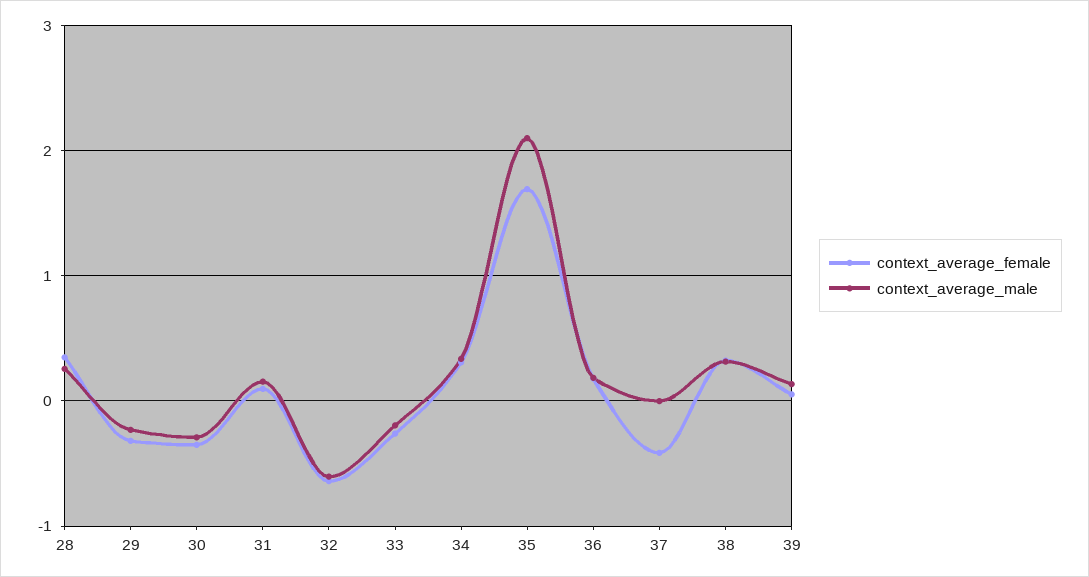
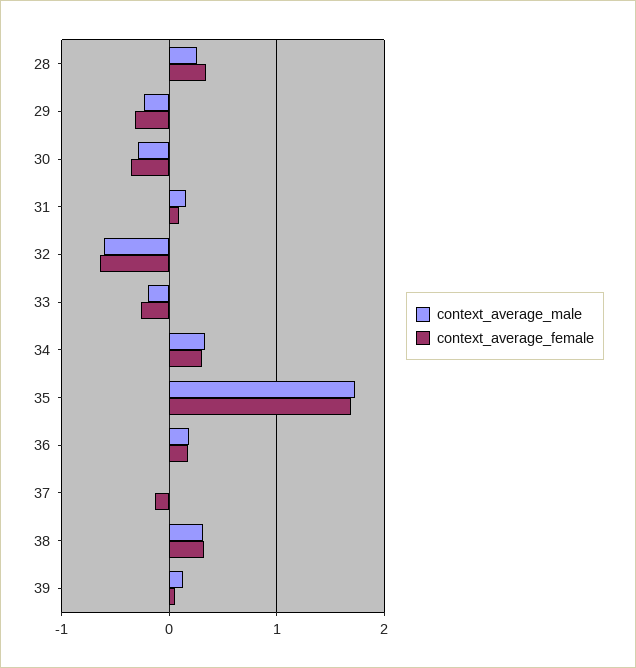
context_average_male, 35: 2.1 -> 1.7
context_average_female, 37: -0.4 -> -0.1

